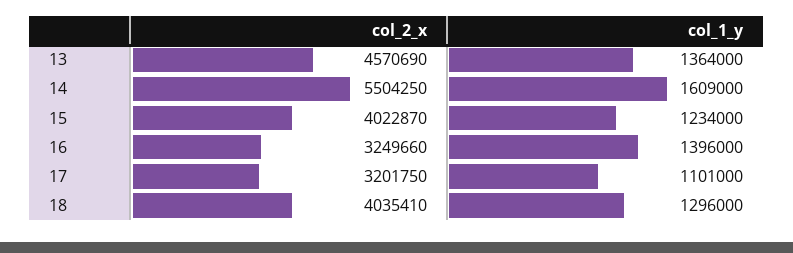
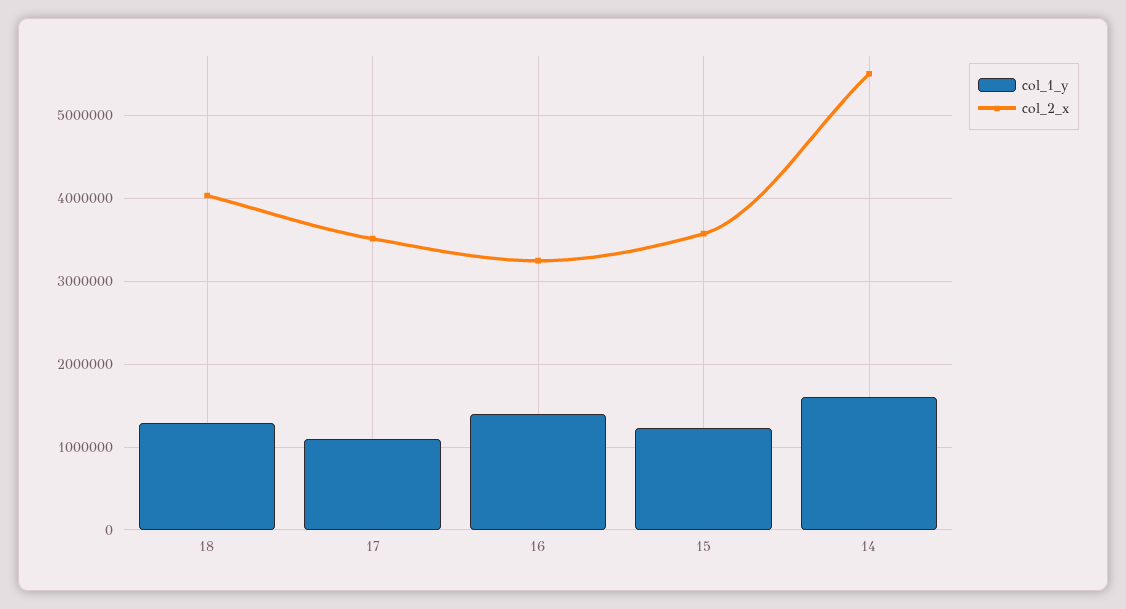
col_2_x, 13: 4570690 -> none
col_1_y, 13: 1364000 -> none
col_2_x, 15: 4022870 -> 3600000
col_2_x, 17: 3201750 -> 3500000

